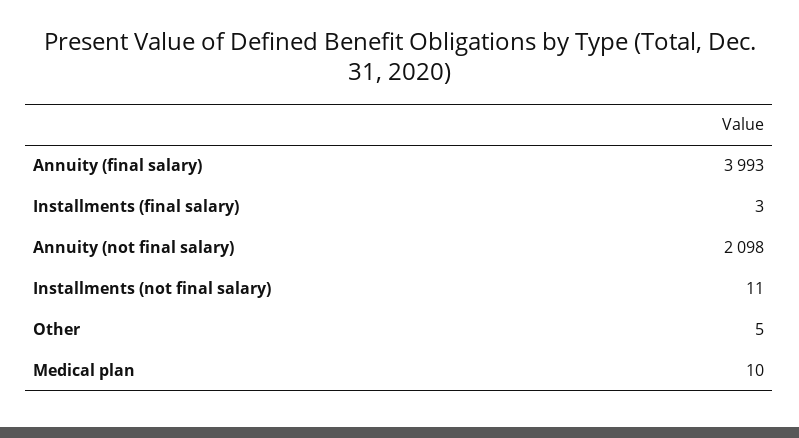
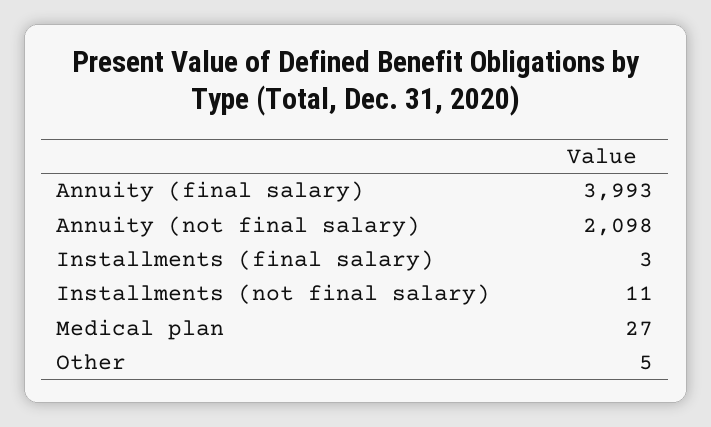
Medical plan: 10 -> 27

